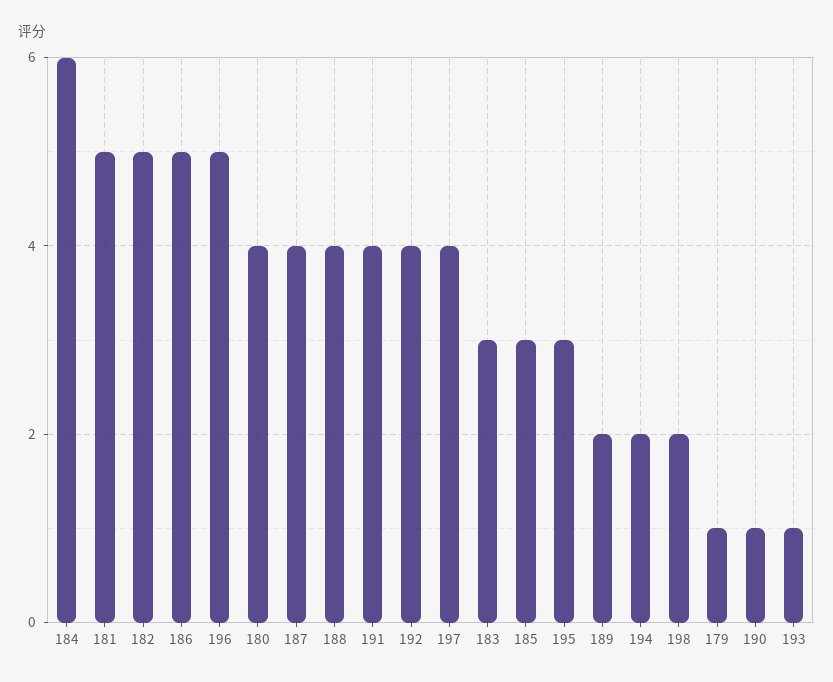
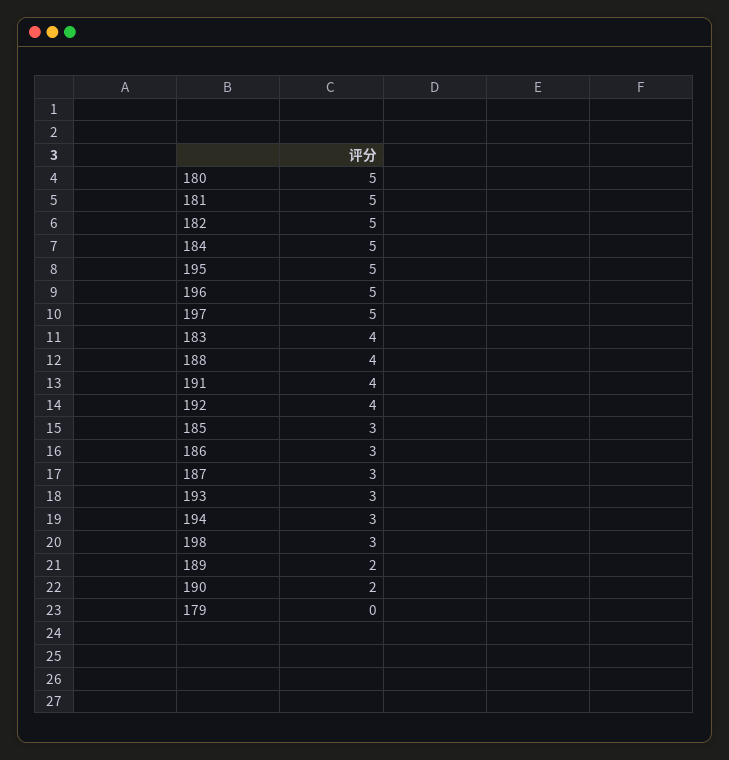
184: 6 -> 5
186: 5 -> 3
180: 4 -> 5
187: 4 -> 3
197: 4 -> 5
183: 3 -> 4
195: 3 -> 5
194: 2 -> 3
198: 2 -> 3
179: 1 -> 0
190: 1 -> 2
193: 1 -> 3

